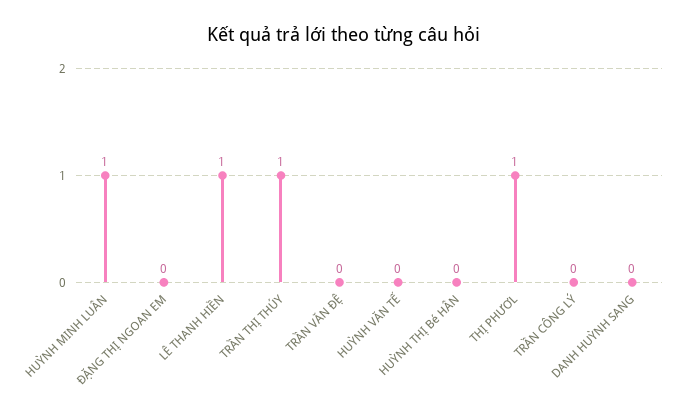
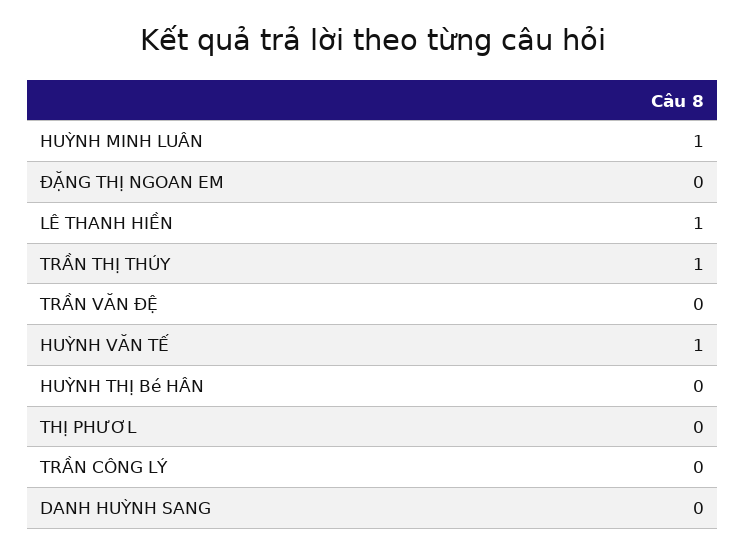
HUỲNH VĂN TẾ: 0 -> 1
THỊ PHƯƠL: 1 -> 0

